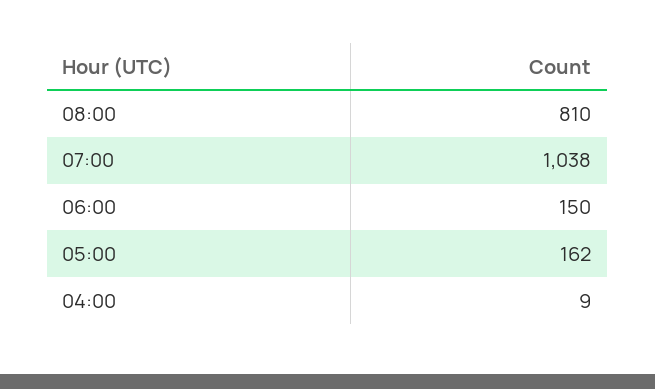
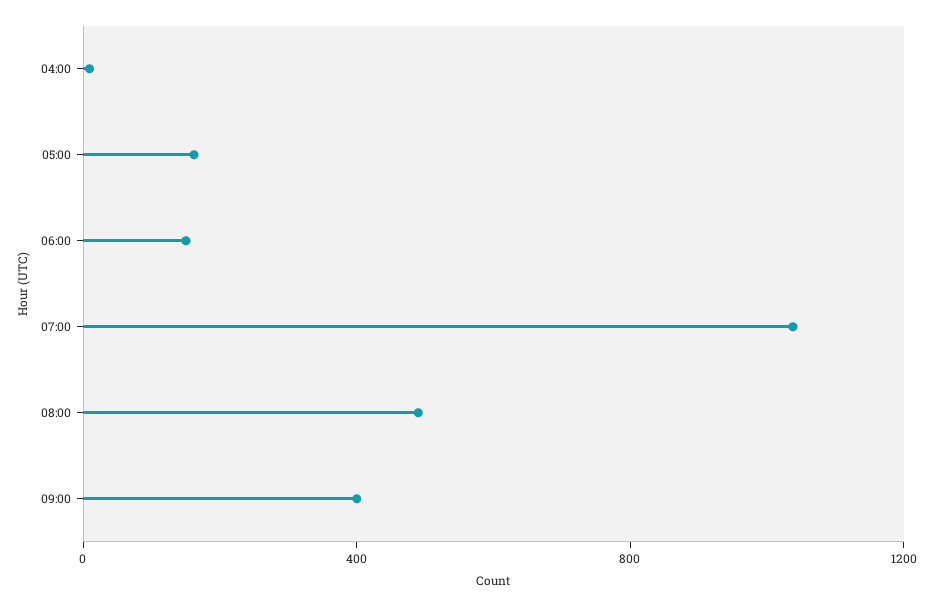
08:00: 810 -> 500
09:00: none -> 400

